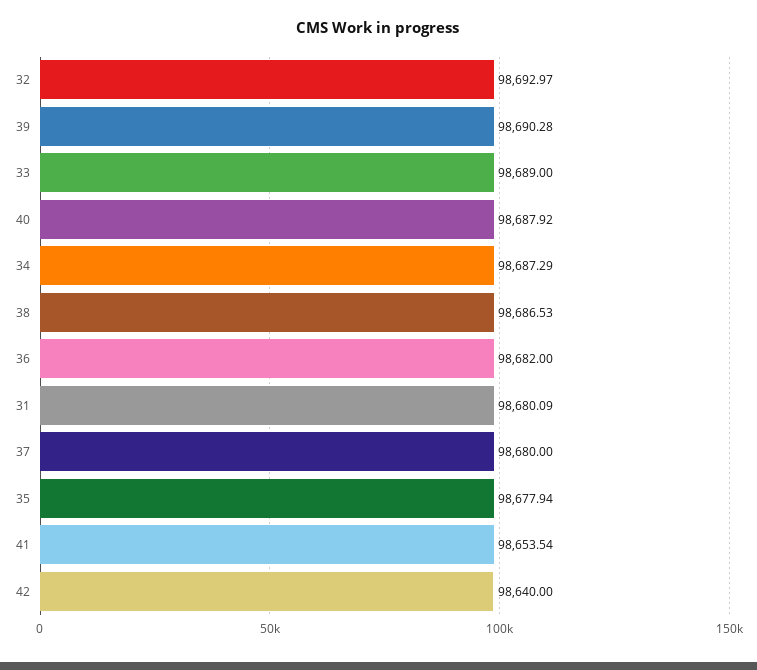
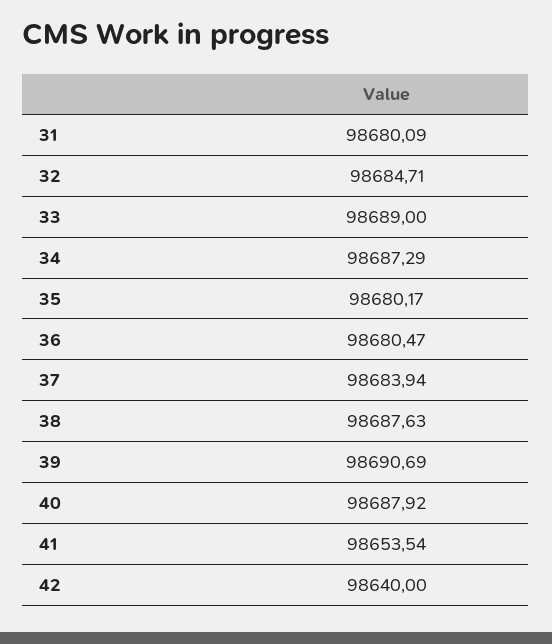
32: 98692.97 -> 98684.71
39: 98690.28 -> 98690.69
38: 98686.53 -> 98687.63
36: 98682 -> 98680.47
37: 98680 -> 98683.94
35: 98677.94 -> 98680.17

